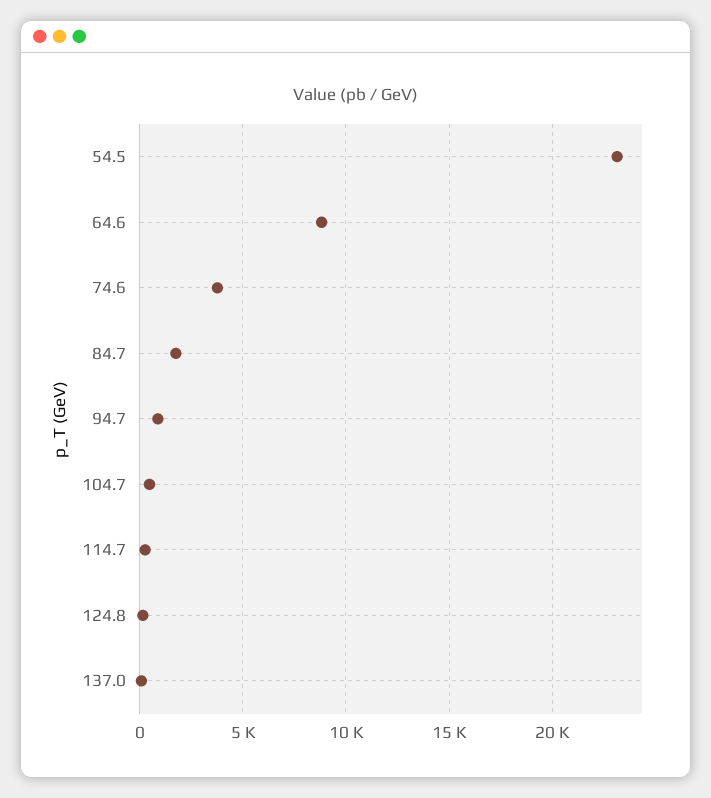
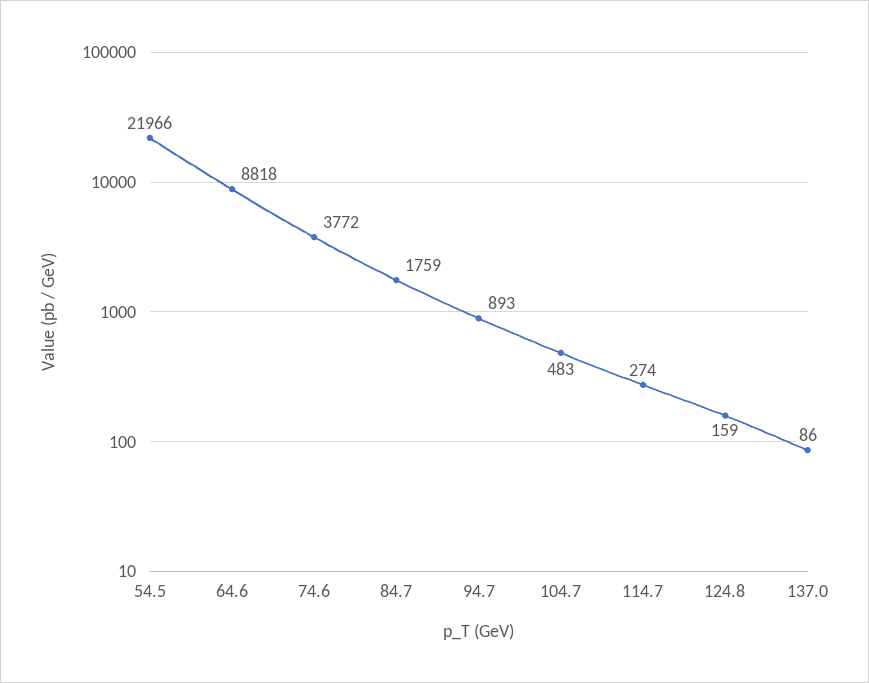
54.5: 23000 -> 21966

